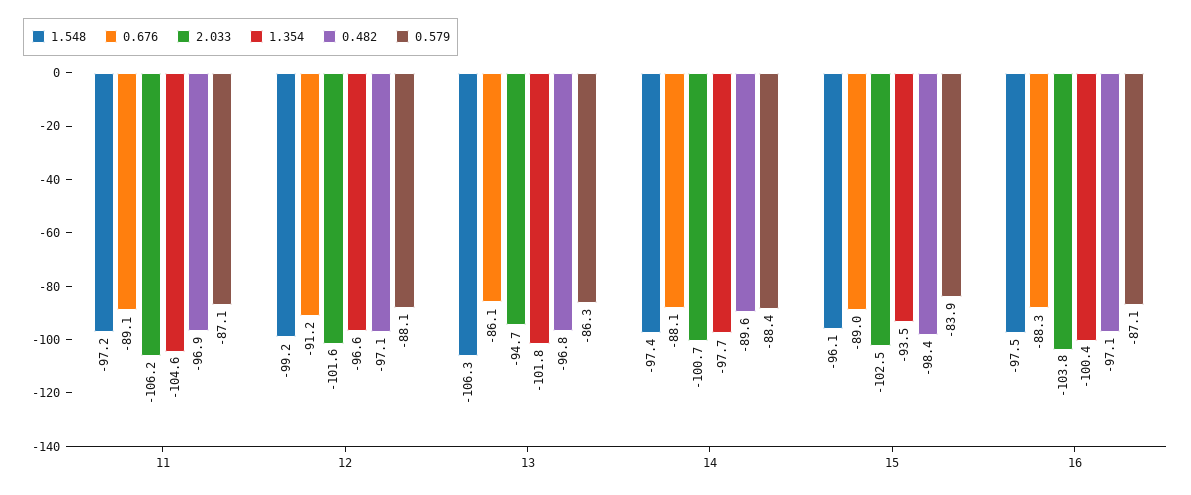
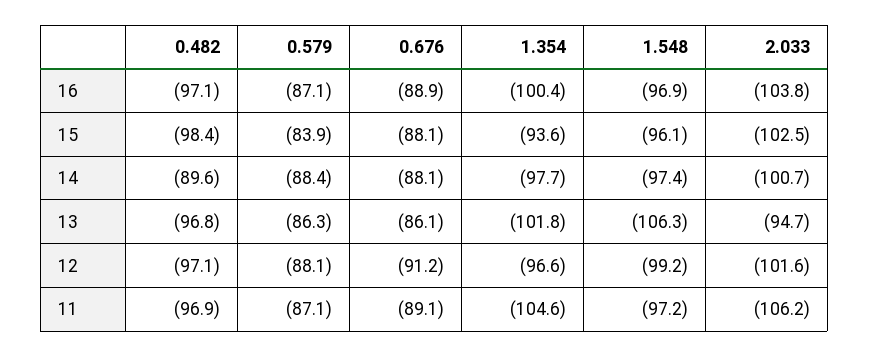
0.676, 15: -89 -> -88.1
1.354, 15: -93.5 -> -93.6
1.548, 16: -97.5 -> -96.9
0.676, 16: -88.3 -> -88.9

